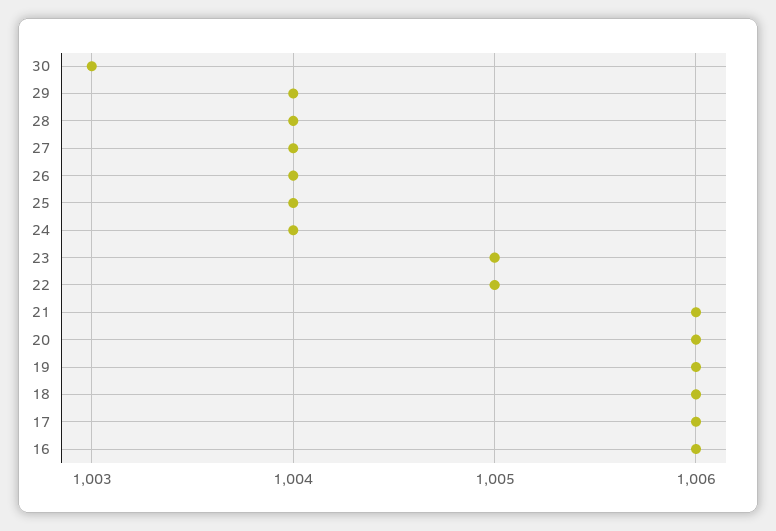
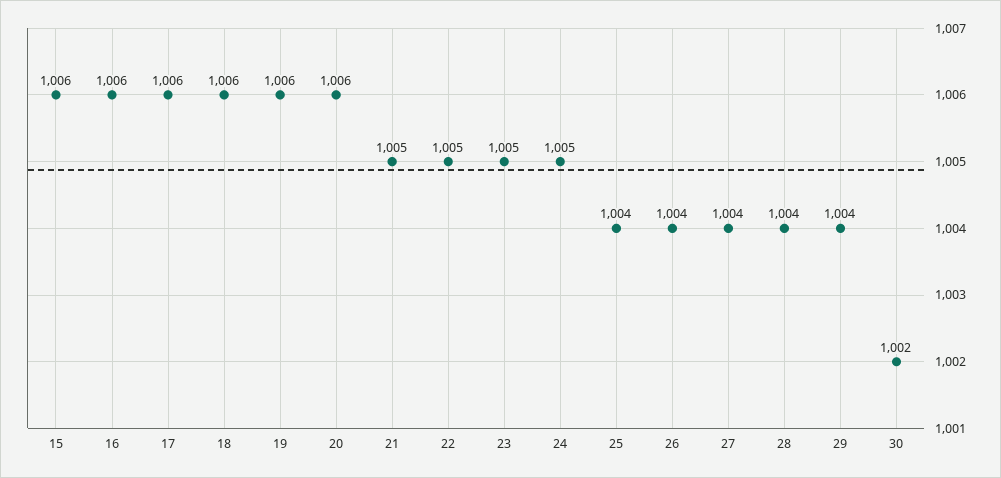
30: 1003 -> 1002
24: 1004 -> 1005
21: 1006 -> 1005
15: none -> 1006

